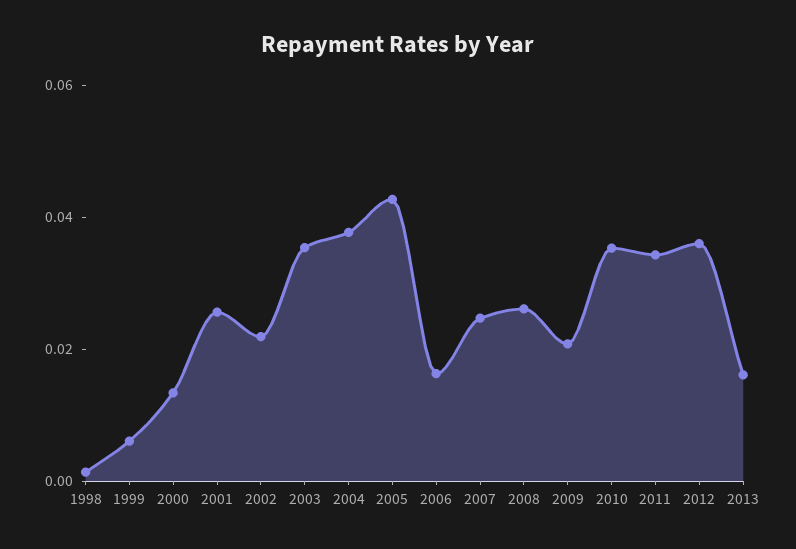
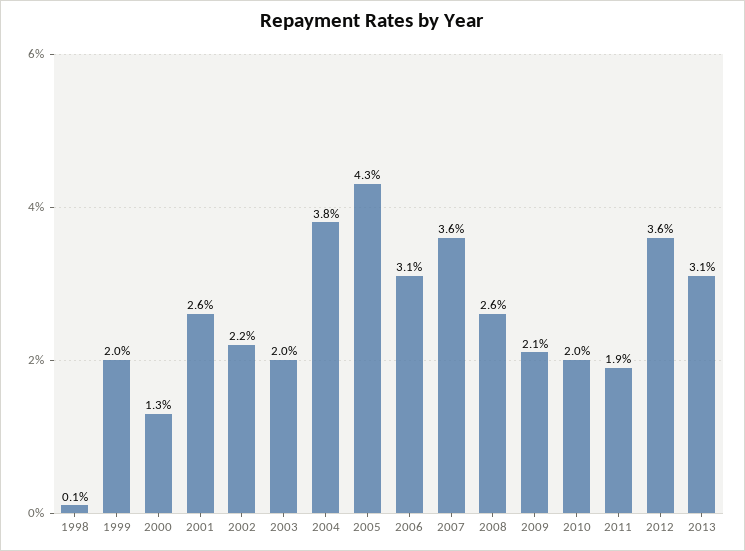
1999: 0.005 -> 0.02
2003: 0.035 -> 0.02
2006: 0.015 -> 0.031
2007: 0.025 -> 0.036
2010: 0.035 -> 0.02
2011: 0.035 -> 0.019
2013: 0.015 -> 0.031

